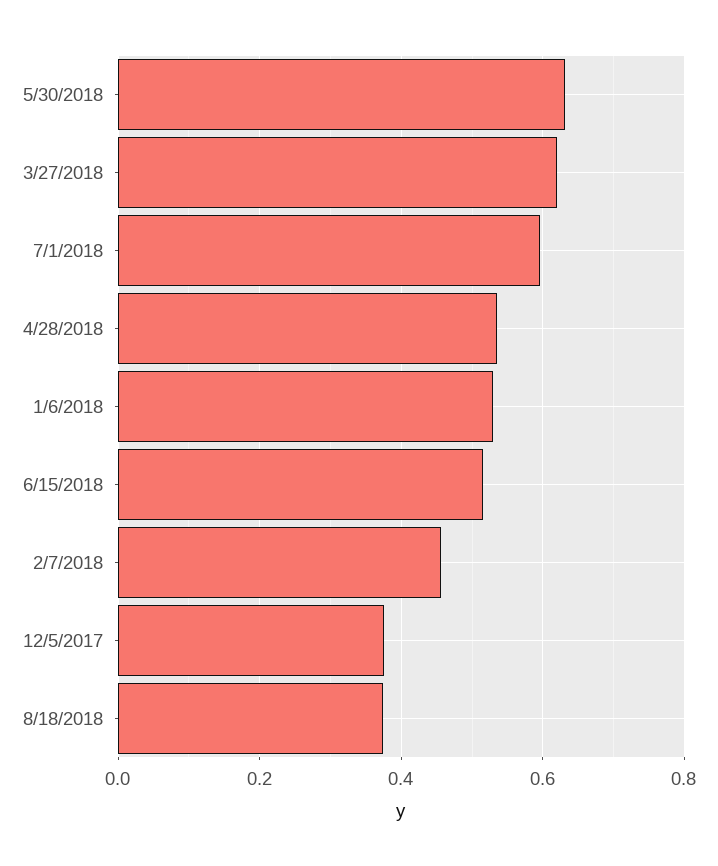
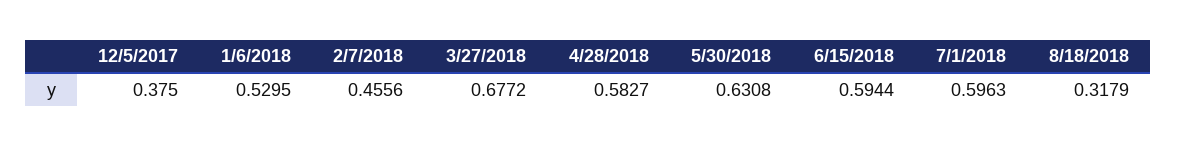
3/27/2018: 0.62 -> 0.6772
4/28/2018: 0.54 -> 0.5827
6/15/2018: 0.52 -> 0.5944
8/18/2018: 0.38 -> 0.3179

